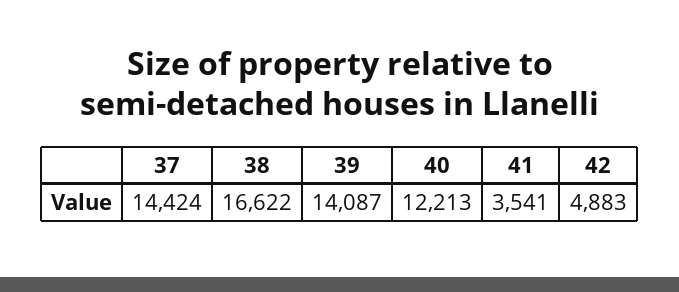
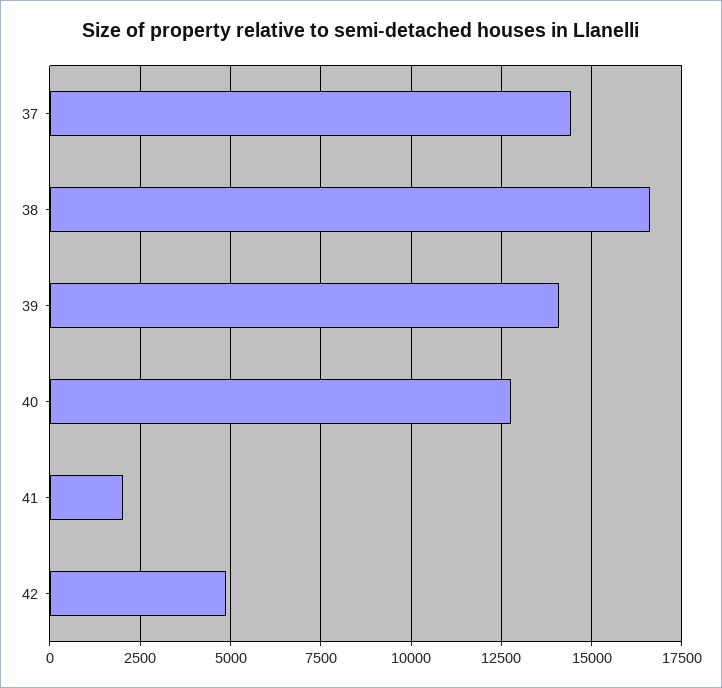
40: 12213 -> 12750
41: 3541 -> 2000

